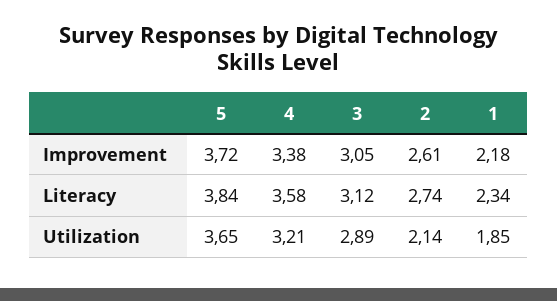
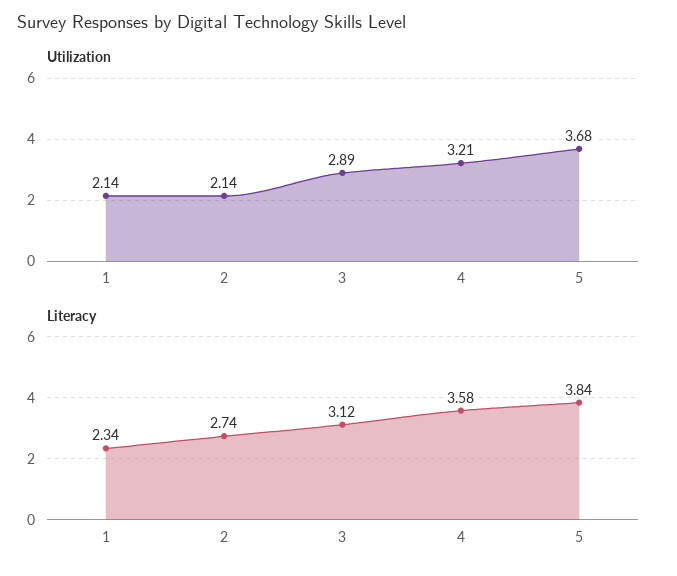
Improvement, 5: 3.72 -> none
Improvement, 4: 3.38 -> none
Improvement, 3: 3.05 -> none
Improvement, 2: 2.61 -> none
Improvement, 1: 2.18 -> none
Utilization, 5: 3.65 -> 3.68
Utilization, 1: 1.85 -> 2.14

